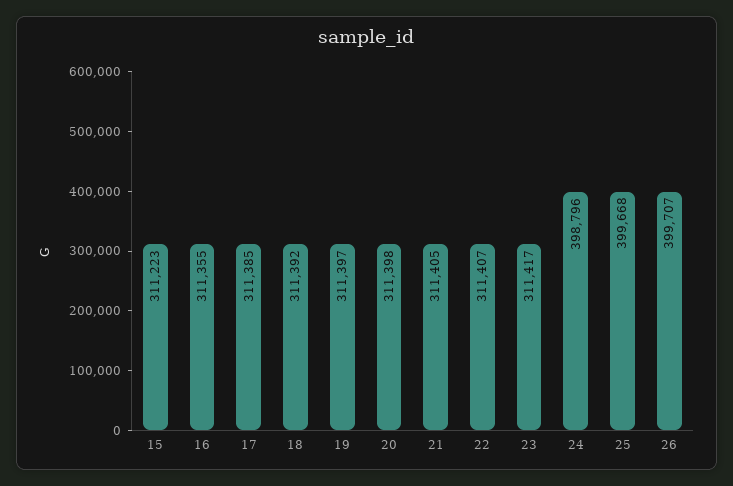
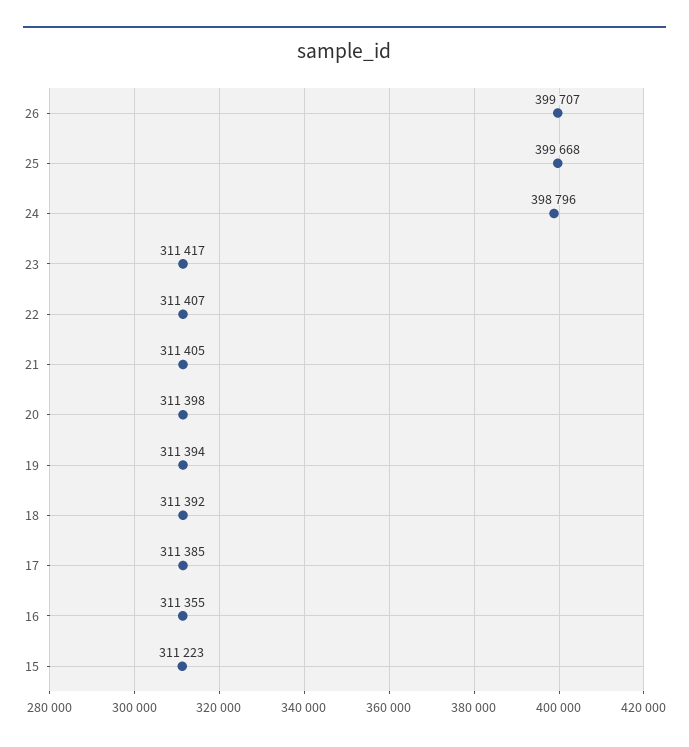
19: 311397 -> 311394

